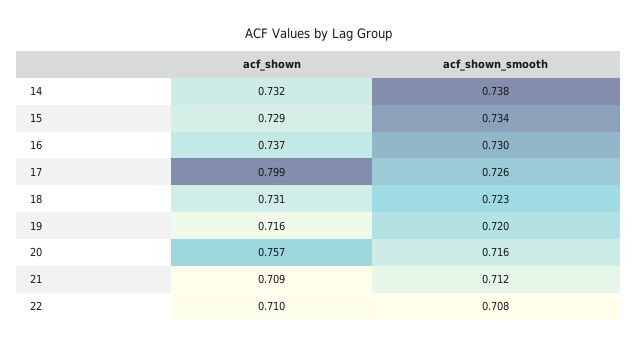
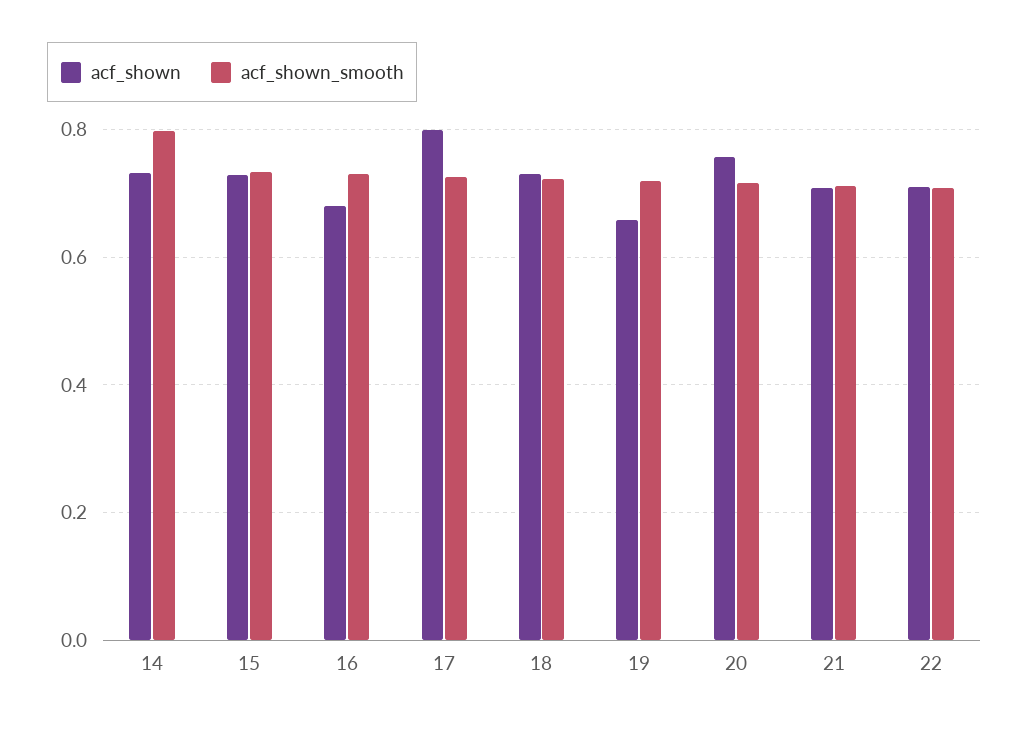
acf_shown_smooth, 14: 0.738 -> 0.8
acf_shown, 16: 0.737 -> 0.68
acf_shown, 19: 0.716 -> 0.66

